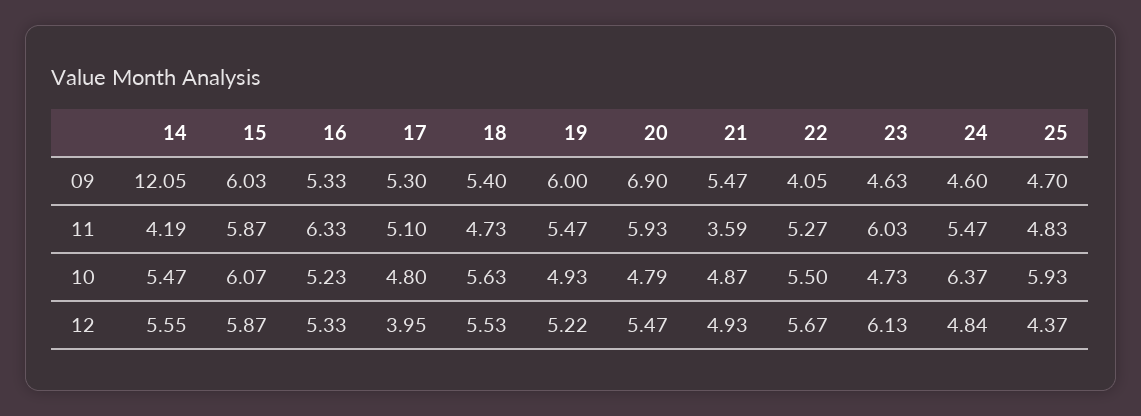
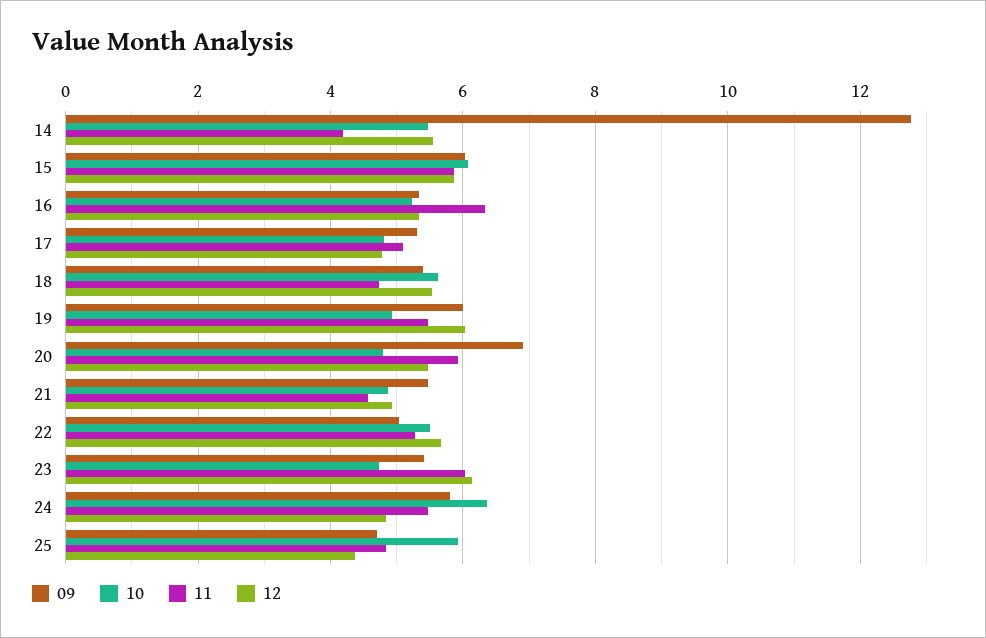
09, 14: 12.05 -> 12.8
09, 22: 4.05 -> 5
09, 23: 4.63 -> 5.4
09, 24: 4.6 -> 5.8
11, 21: 3.59 -> 4.6
12, 17: 3.95 -> 4.8
12, 19: 5.22 -> 6

